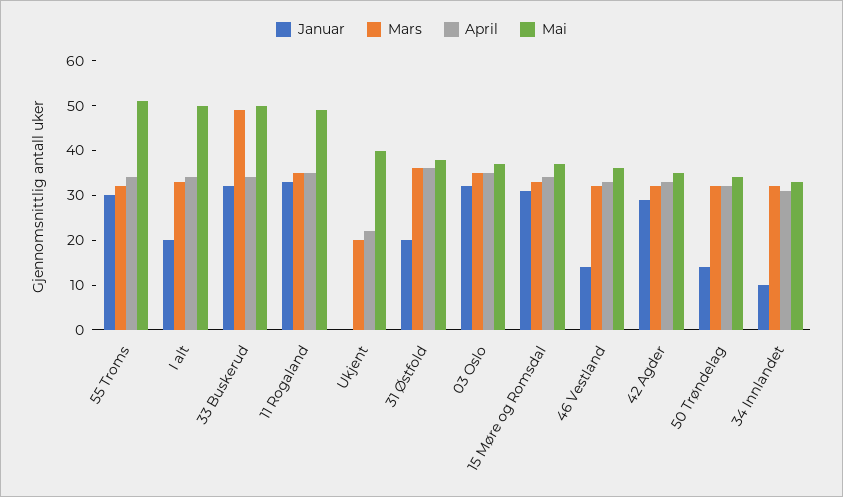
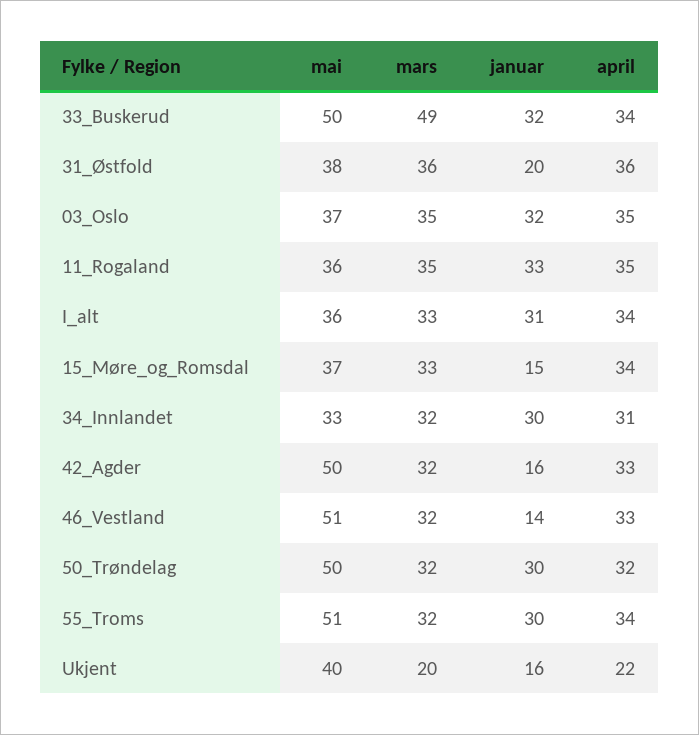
Januar, I alt: 20 -> 31
Mai, I alt: 50 -> 36
Mai, 11 Rogaland: 50 -> 36
Januar, Ukjent: 0 -> 16
Januar, 15 Møre og Romsdal: 30 -> 15
Mai, 46 Vestland: 35 -> 51
Januar, 42 Agder: 30 -> 16
Mai, 42 Agder: 35 -> 50
Januar, 50 Trøndelag: 15 -> 30
Mai, 50 Trøndelag: 35 -> 50
Januar, 34 Innlandet: 10 -> 30

